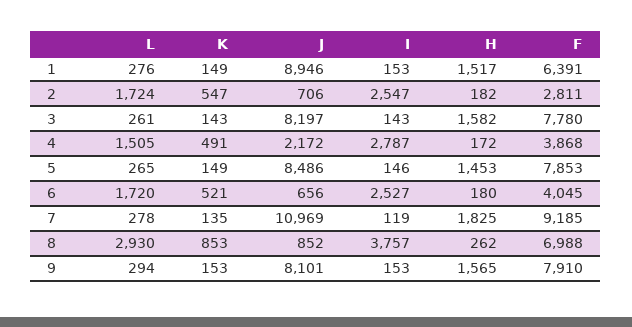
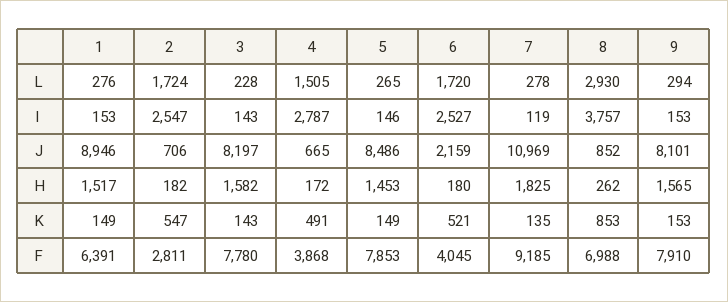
L, 3: 261 -> 228
J, 4: 2172 -> 665
J, 6: 656 -> 2159

